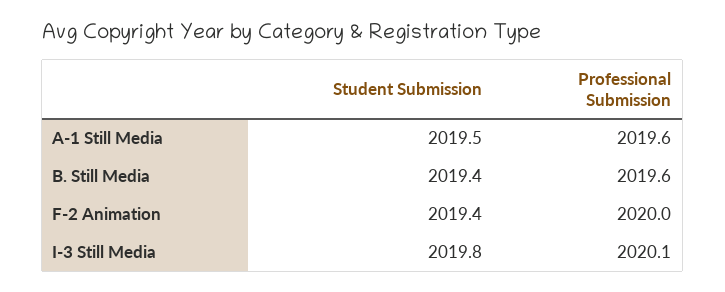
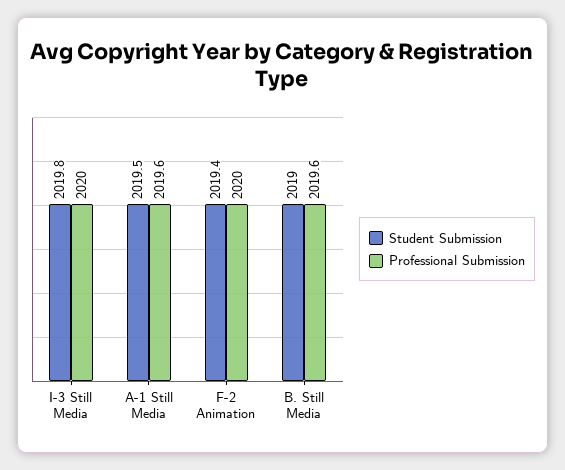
Student Submission, B. Still Media: 2019.4 -> 2019
Professional Submission, I-3 Still Media: 2020.1 -> 2020

